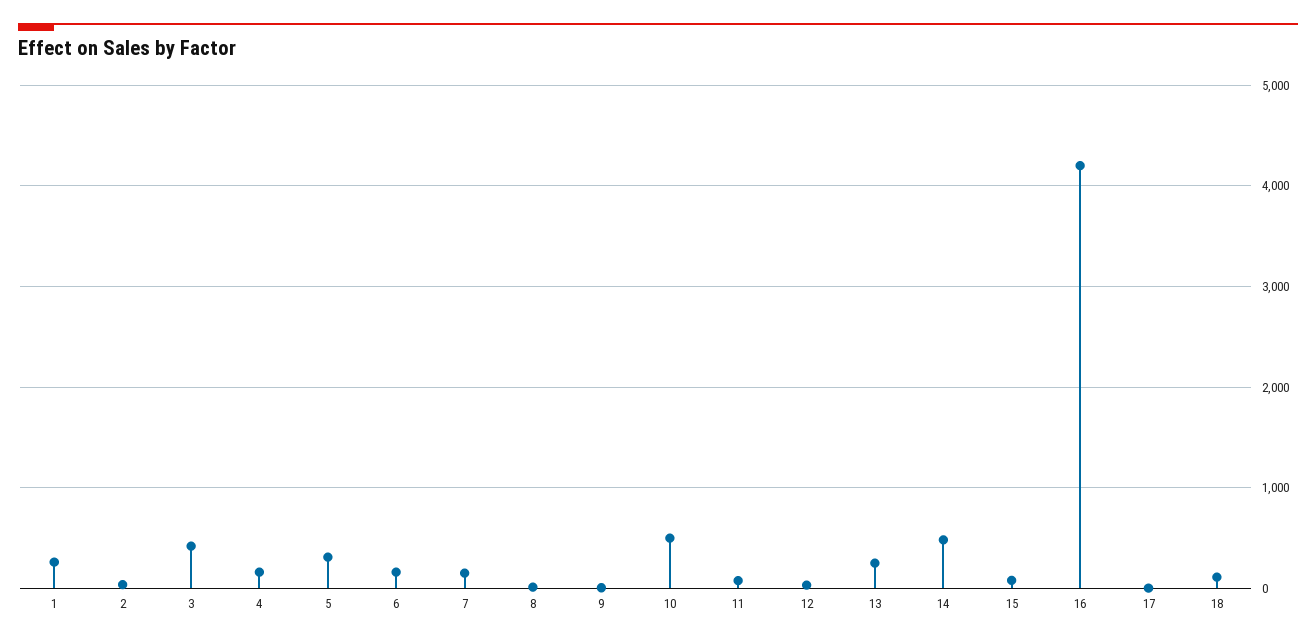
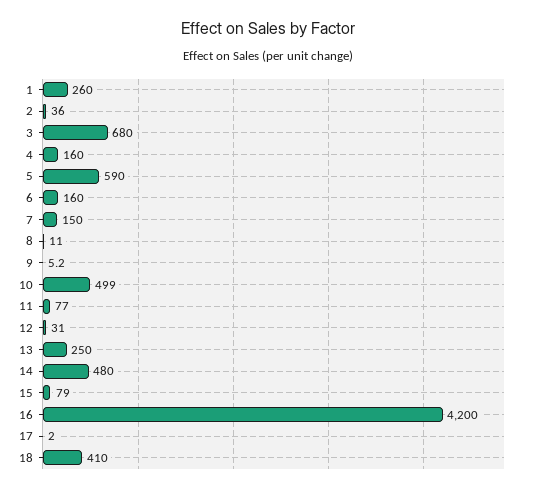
3: 400 -> 680
5: 300 -> 590
18: 100 -> 410

